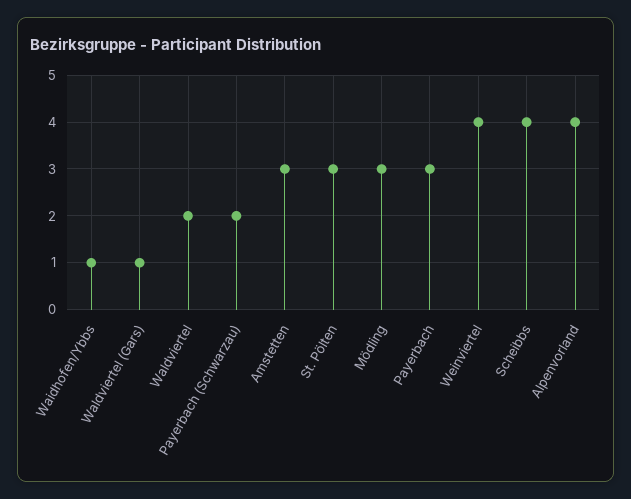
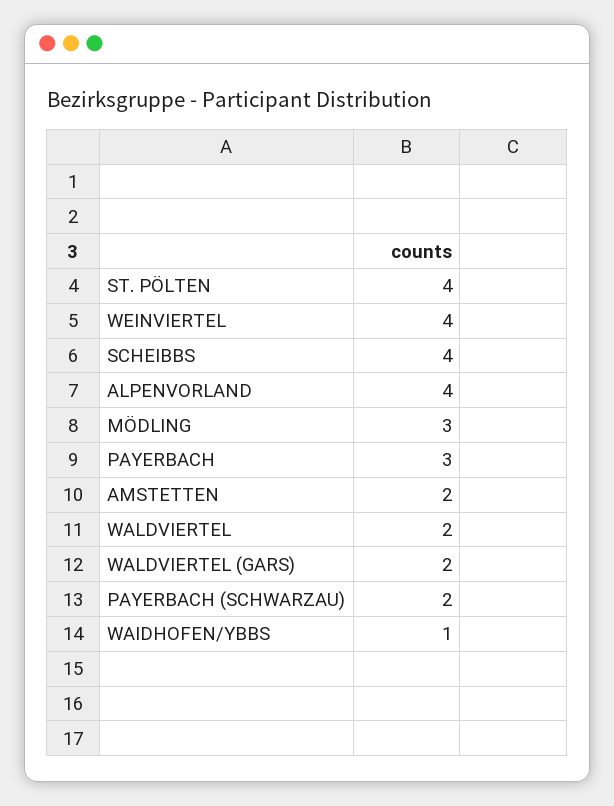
Waldviertel (Gars): 1 -> 2
Amstetten: 3 -> 2
St. Pölten: 3 -> 4

